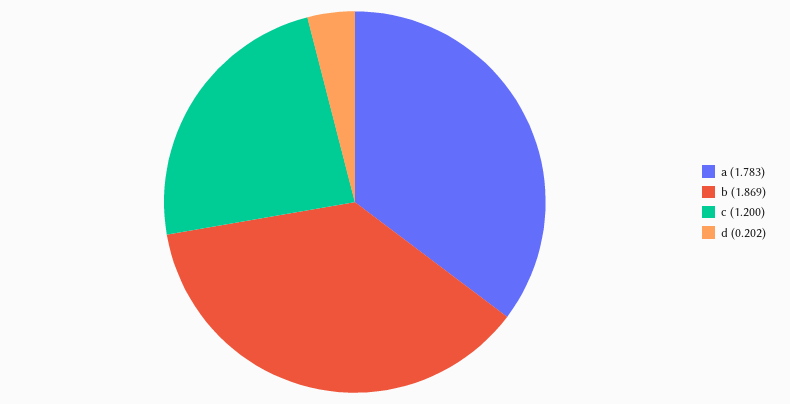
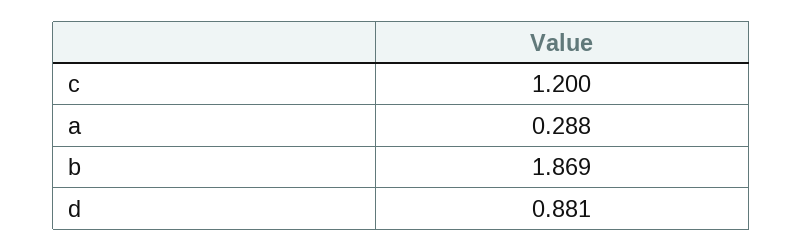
a: 1.783 -> 0.288
d: 0.202 -> 0.881

